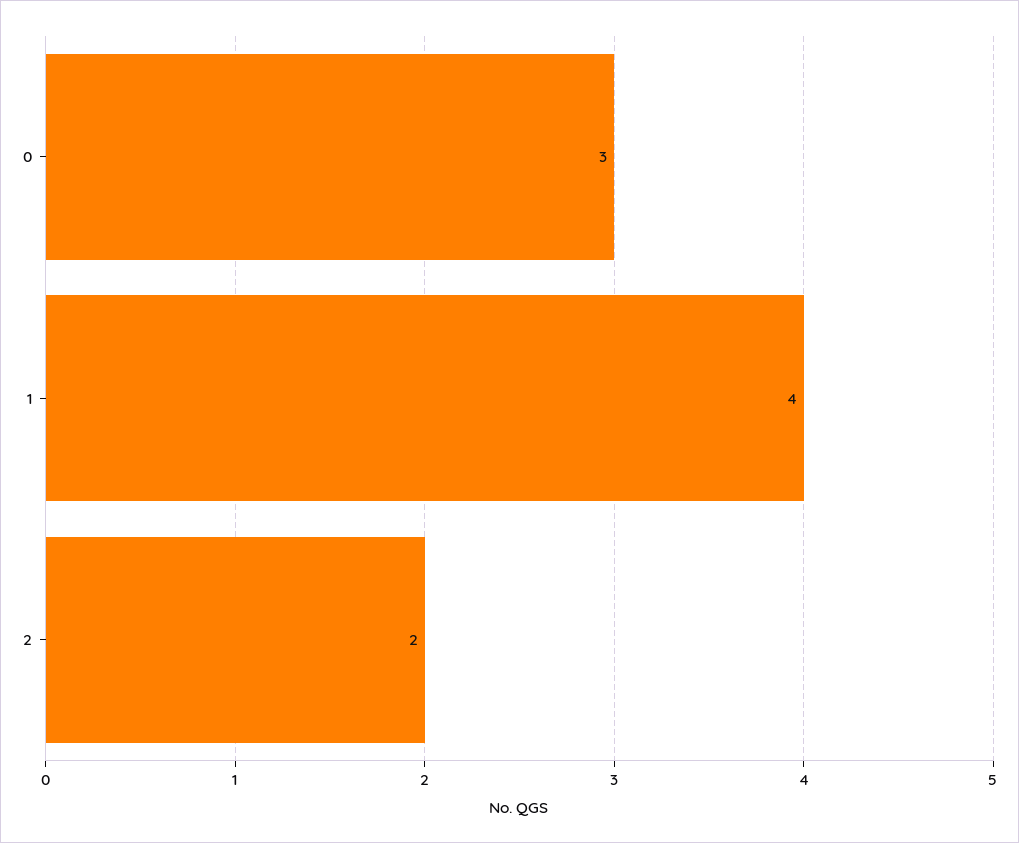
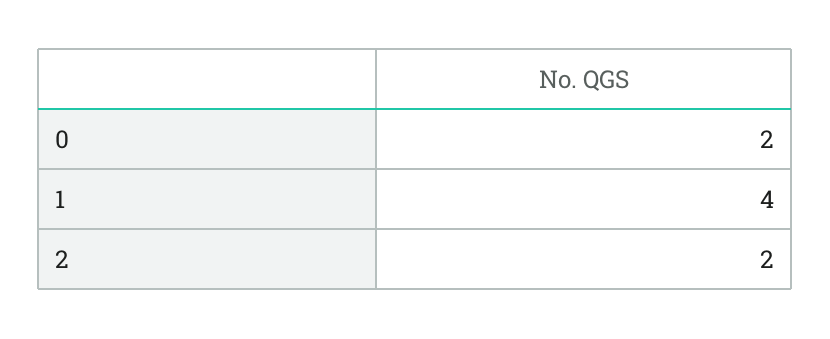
0: 3 -> 2

